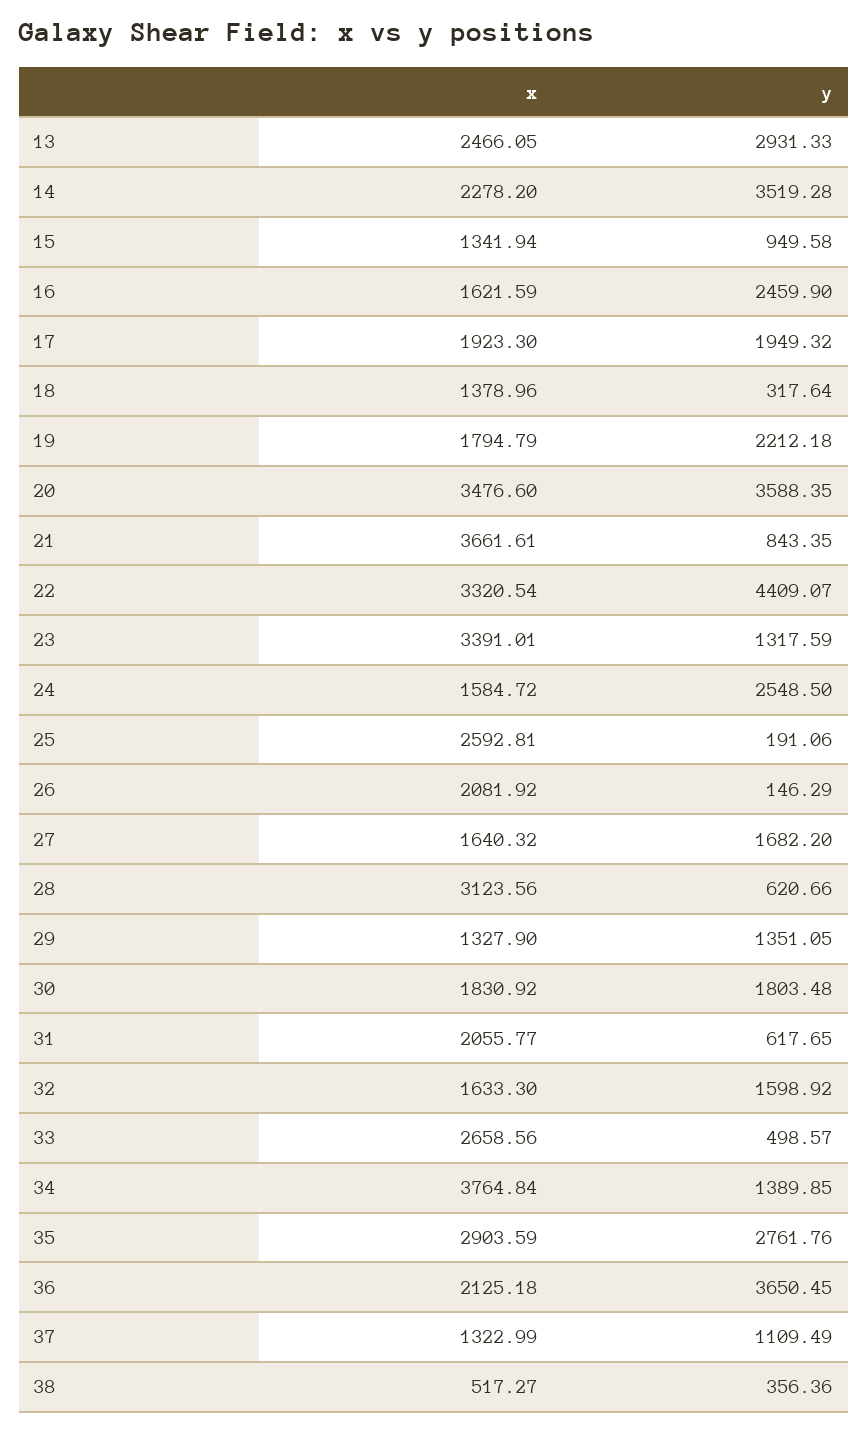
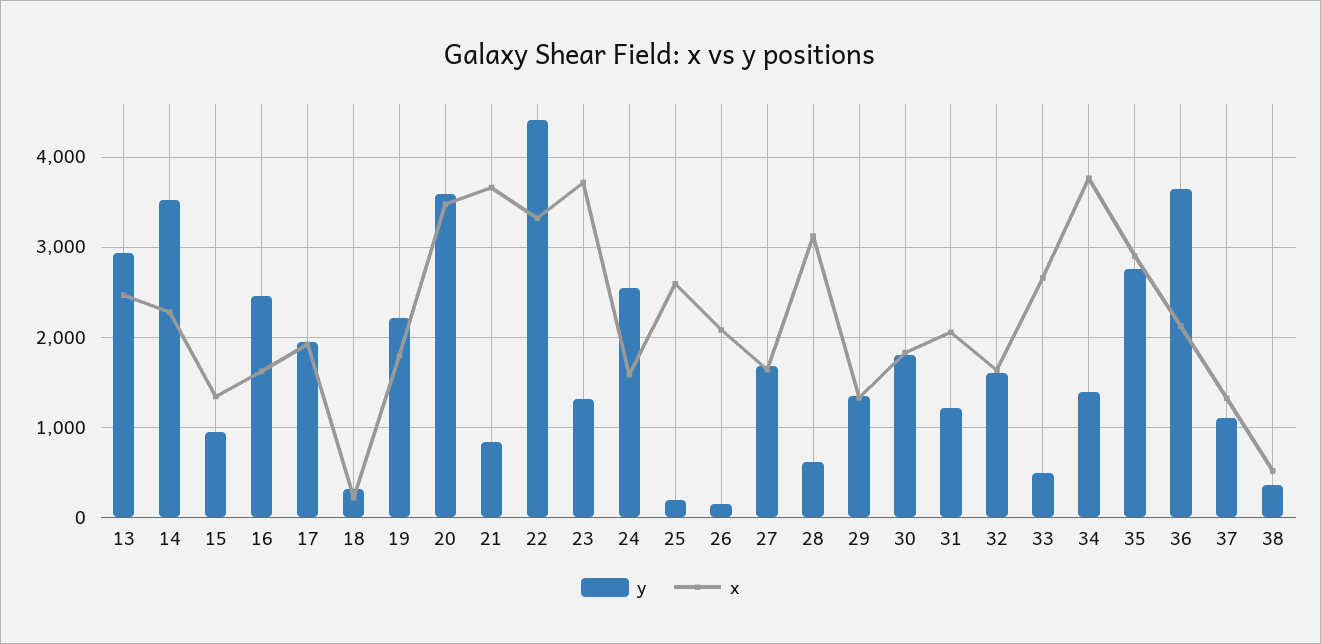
x, 18: 1378.96 -> 200
x, 23: 3391.01 -> 3700
y, 31: 617.65 -> 1200

